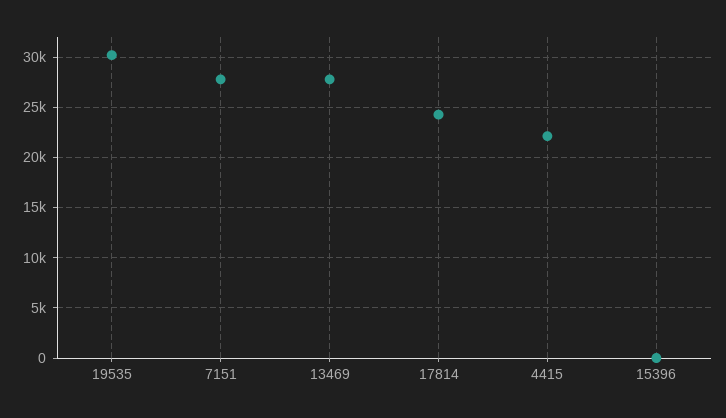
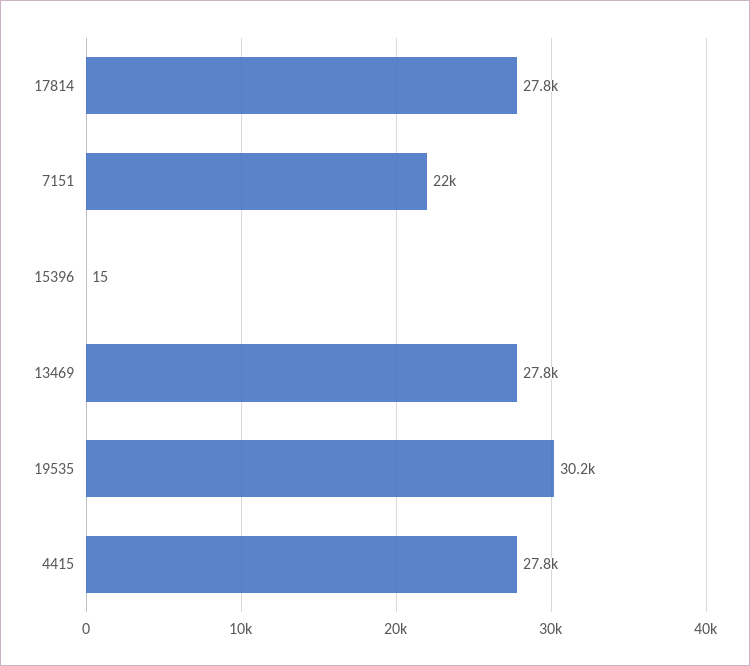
7151: 28000 -> 22000
17814: 24000 -> 27800
4415: 22000 -> 27800

